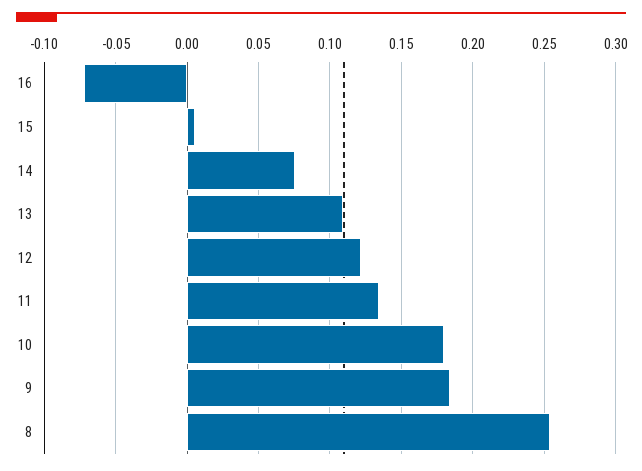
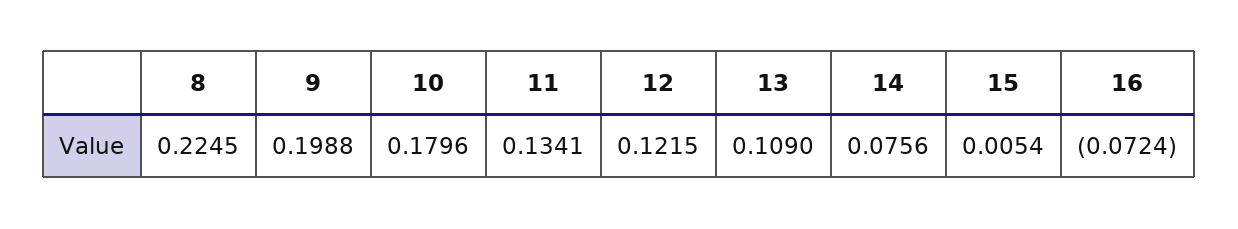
9: 0.185 -> 0.1988
8: 0.255 -> 0.2245

